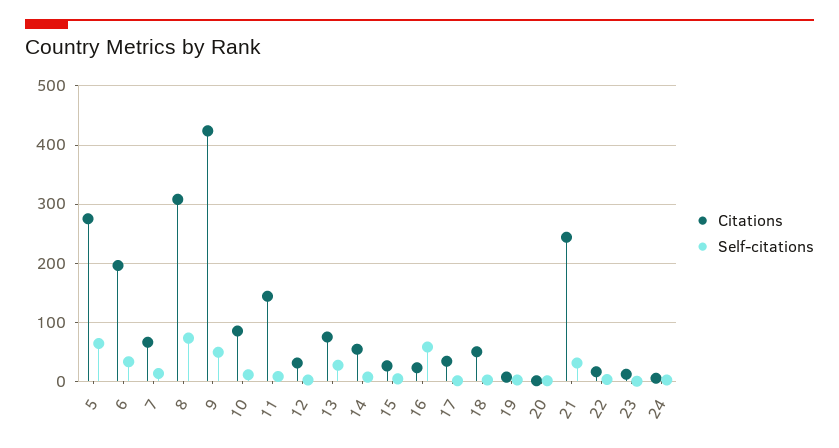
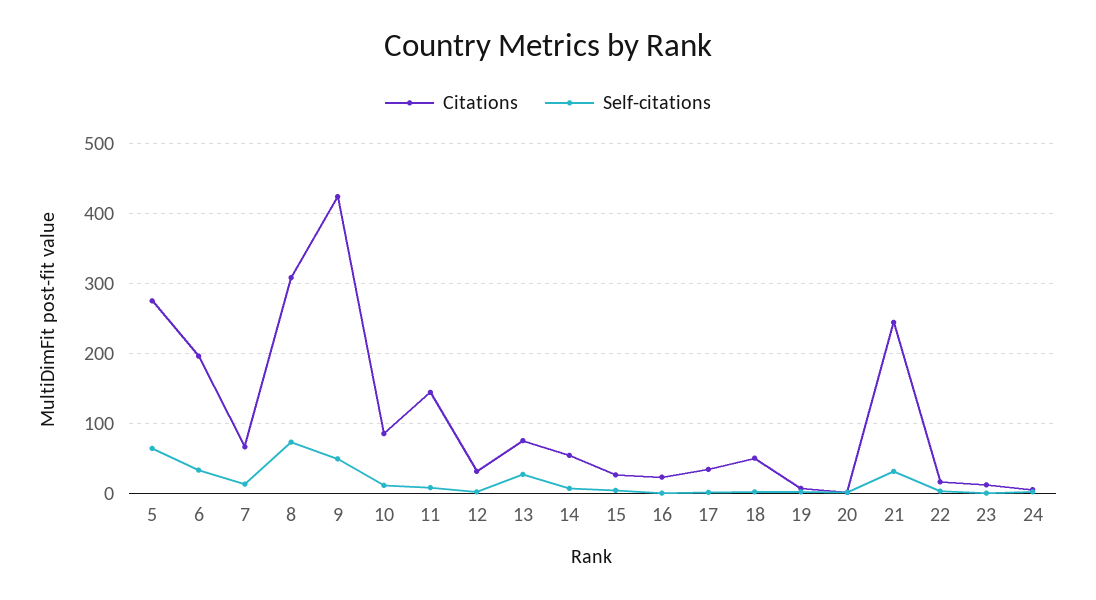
Self-citations, 16: 60 -> 0

